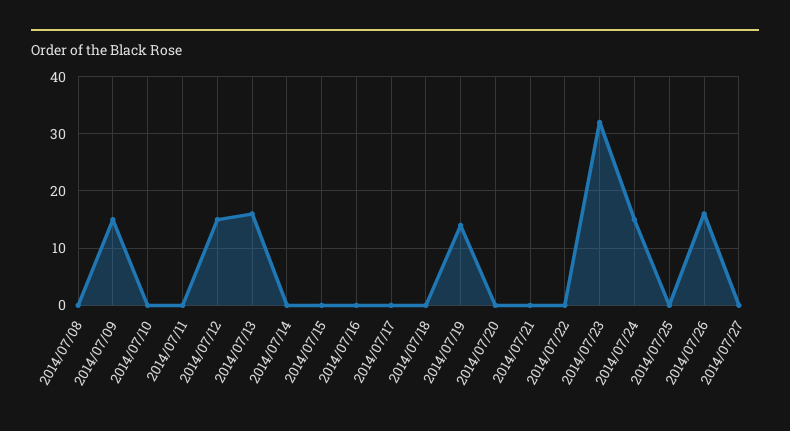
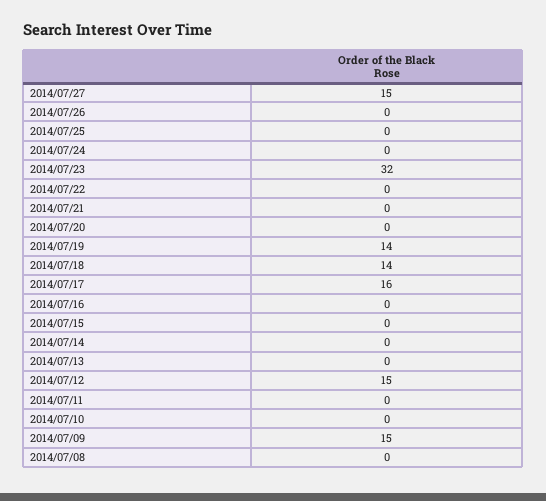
2014/07/13: 15 -> 0
2014/07/17: 0 -> 16
2014/07/18: 0 -> 14
2014/07/24: 15 -> 0
2014/07/26: 15 -> 0
2014/07/27: 0 -> 15

